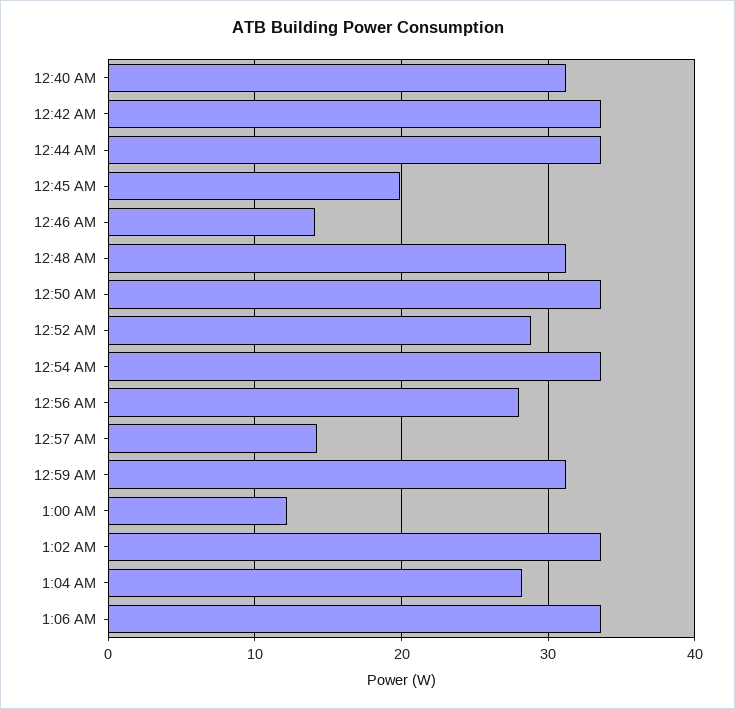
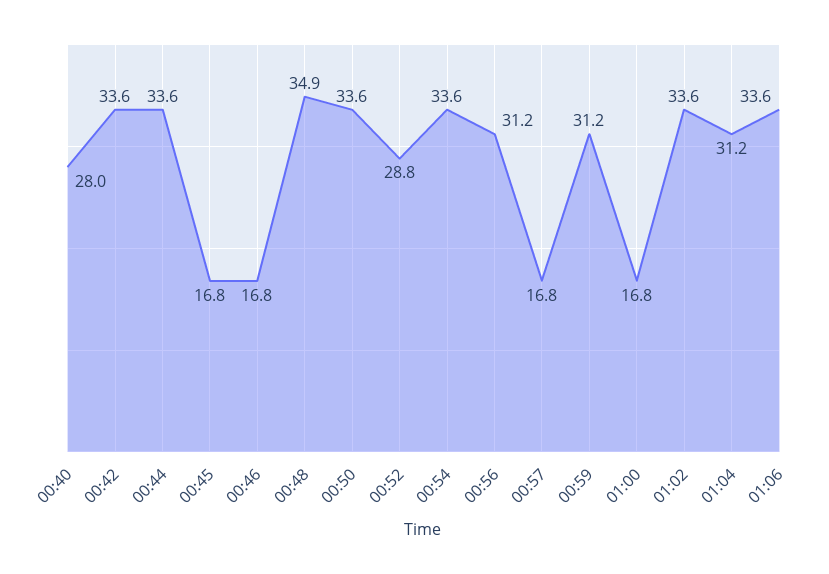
12:40 AM: 31 -> 28
12:45 AM: 20 -> 16.8
12:46 AM: 14 -> 16.8
12:48 AM: 31 -> 34.9
12:56 AM: 28 -> 31.2
12:57 AM: 14 -> 16.8
1:00 AM: 12 -> 16.8
1:04 AM: 28 -> 31.2

